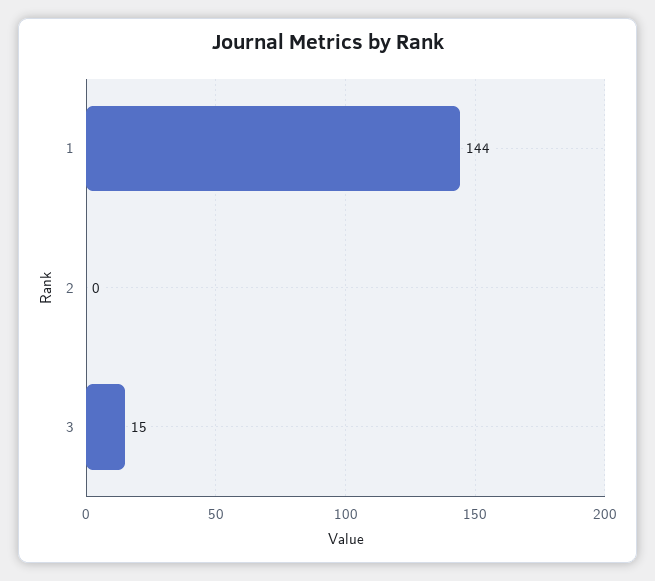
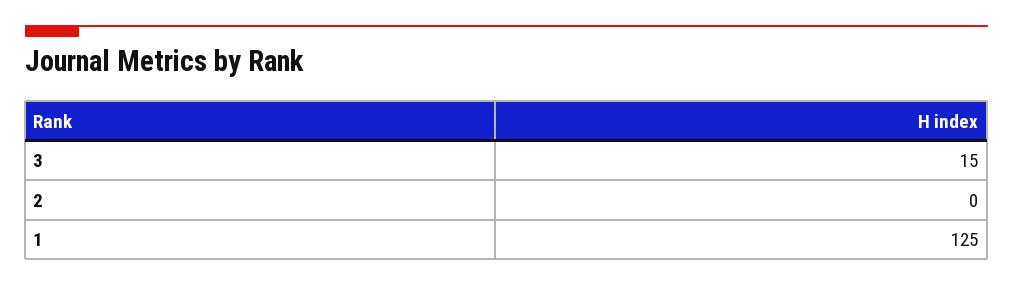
1: 144 -> 125

